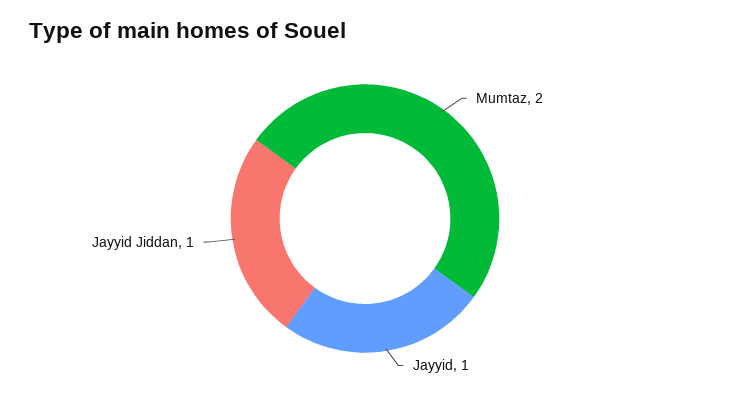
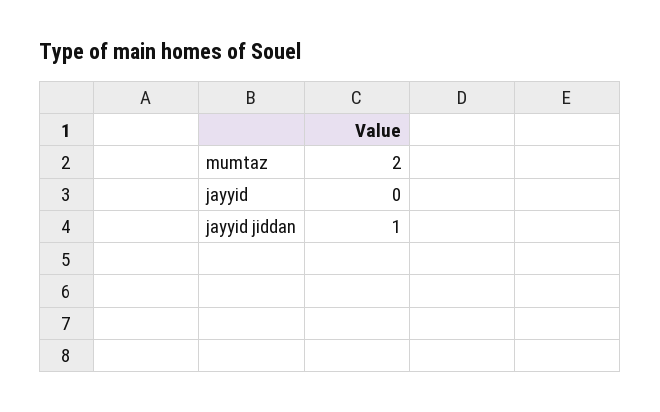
Jayyid: 1 -> 0

